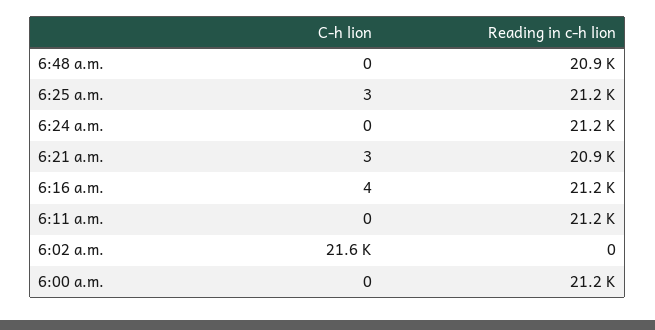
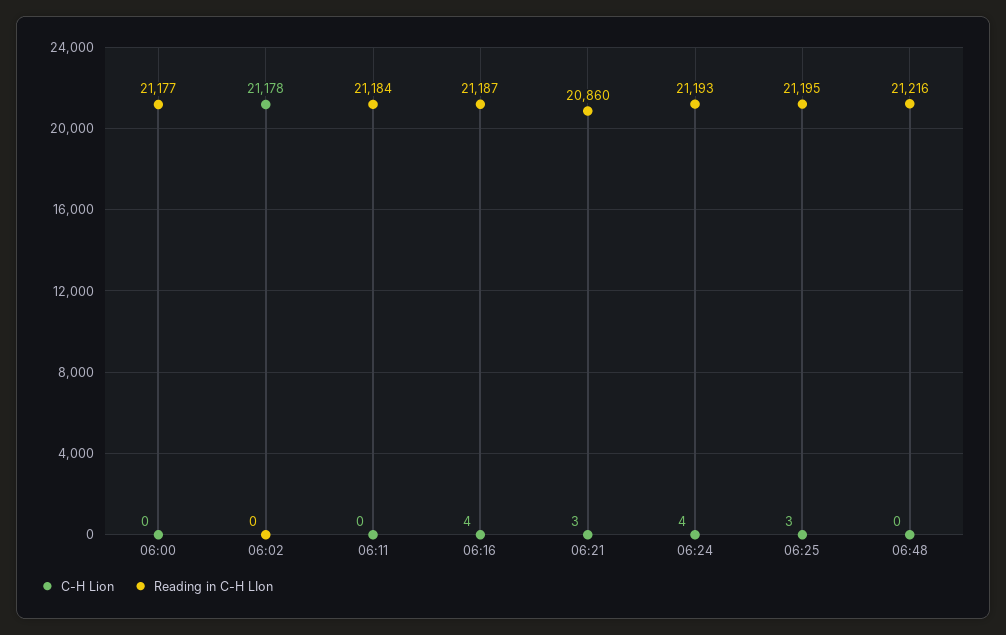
Reading in c-h lion, 6:48 a.m.: 20900 -> 21216
C-h lion, 6:24 a.m.: 0 -> 4
C-h lion, 6:02 a.m.: 21600 -> 21178

